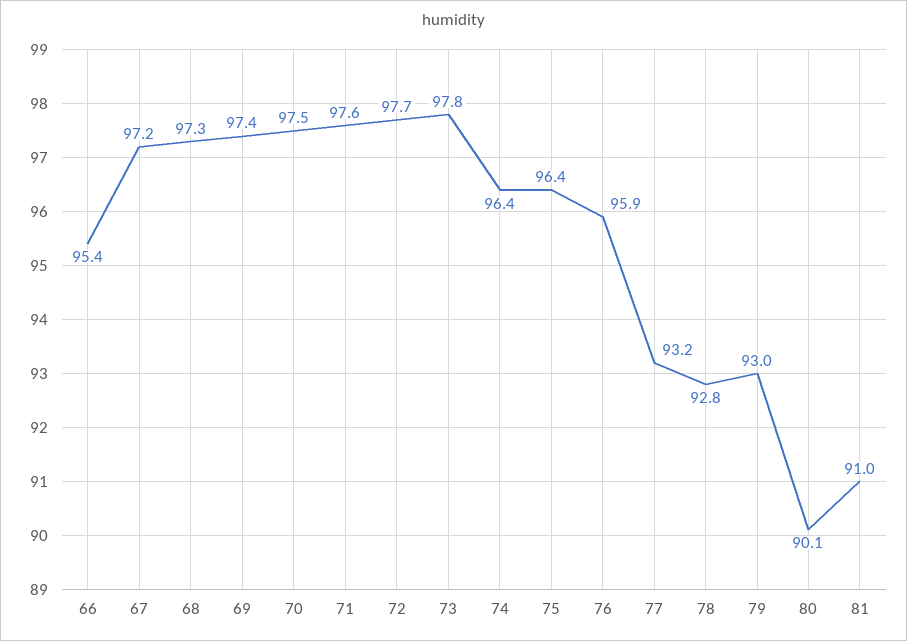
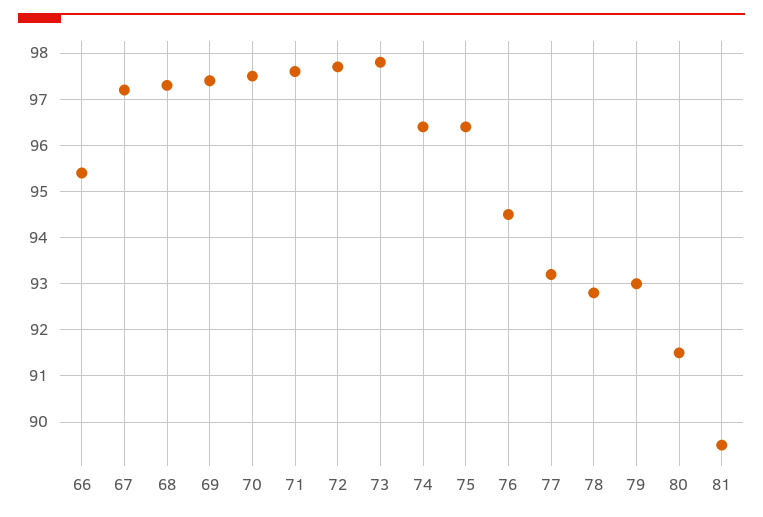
76: 95.9 -> 94.5
80: 90.1 -> 91.5
81: 91 -> 89.5

